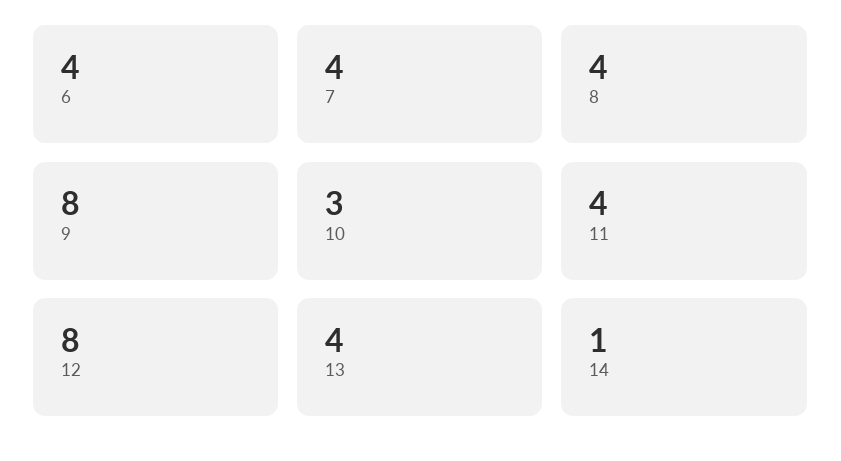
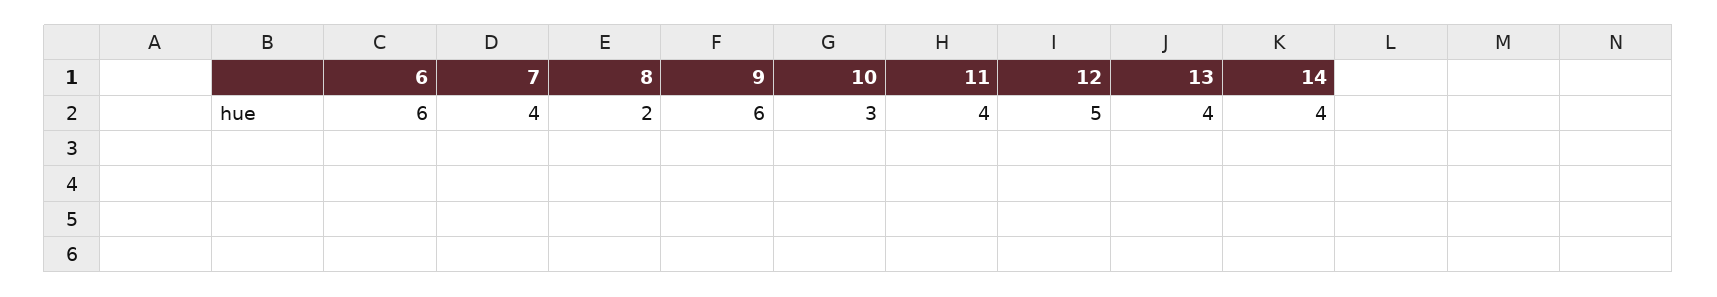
6: 4 -> 6
8: 4 -> 2
9: 8 -> 6
12: 8 -> 5
14: 1 -> 4

